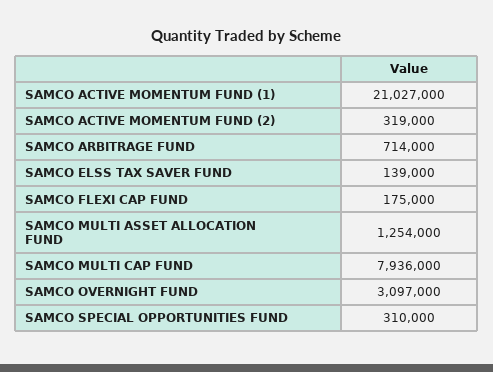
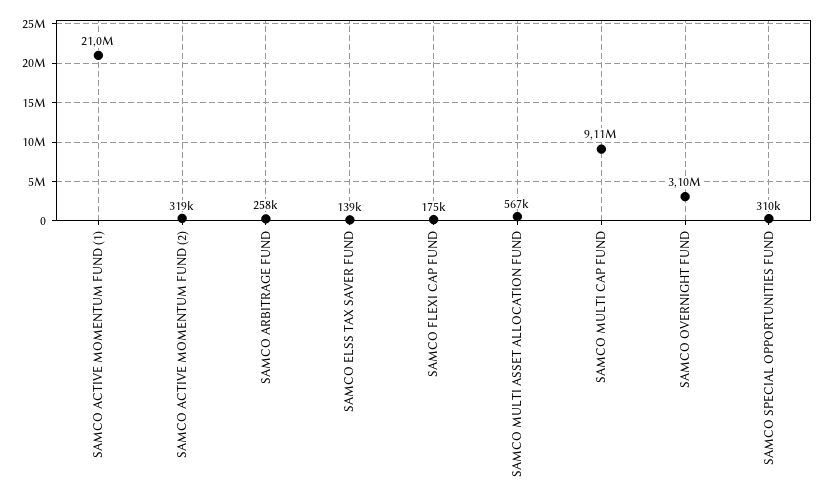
SAMCO ARBITRAGE FUND: 714000 -> 258000
SAMCO MULTI ASSET ALLOCATION FUND: 1254000 -> 567000
SAMCO MULTI CAP FUND: 7936000 -> 9110000

